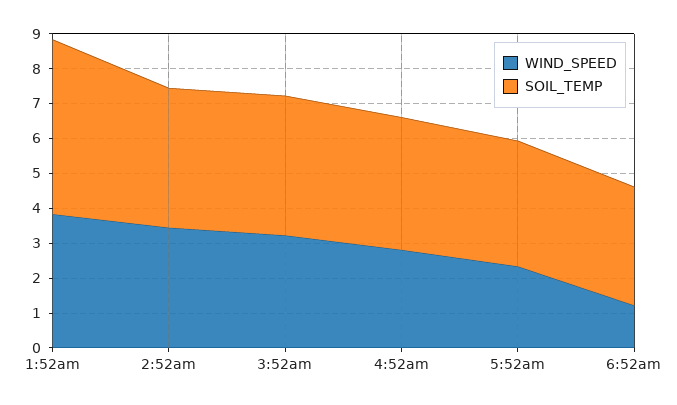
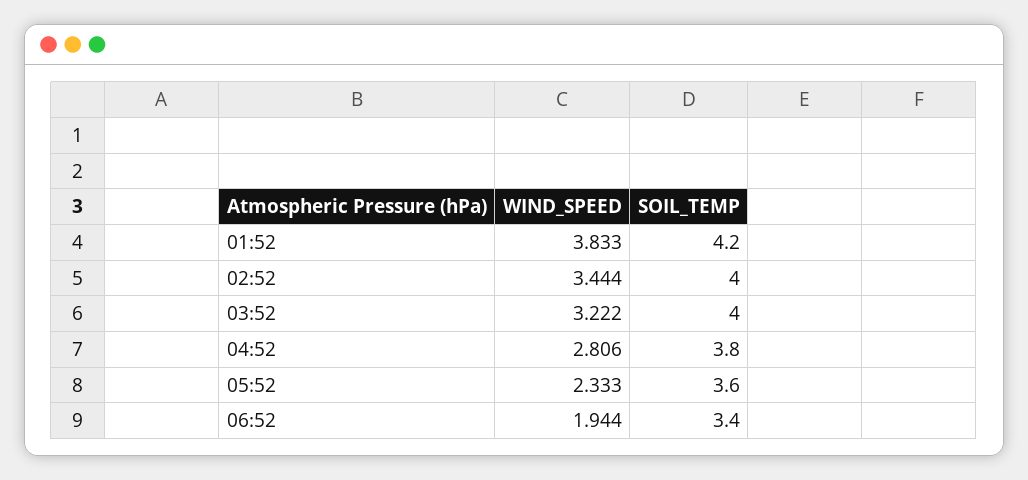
SOIL_TEMP, 1:52am: 5 -> 4.2
WIND_SPEED, 6:52am: 1.25 -> 1.944

